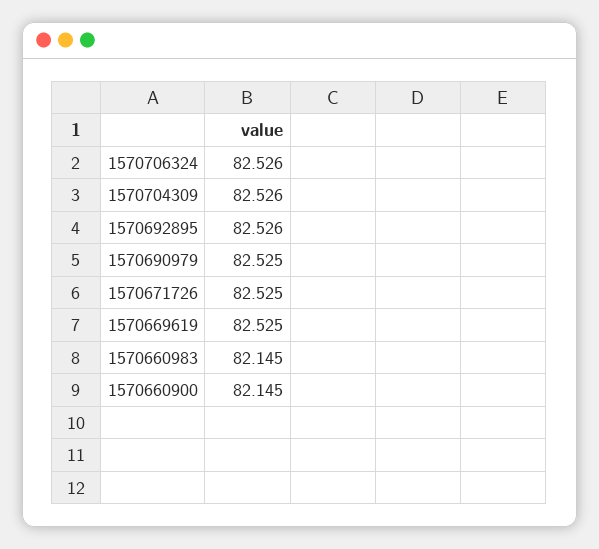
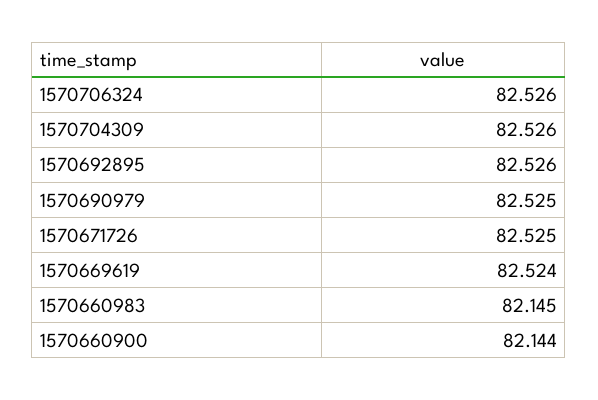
1570669619: 82.525 -> 82.524
1570660900: 82.145 -> 82.144

